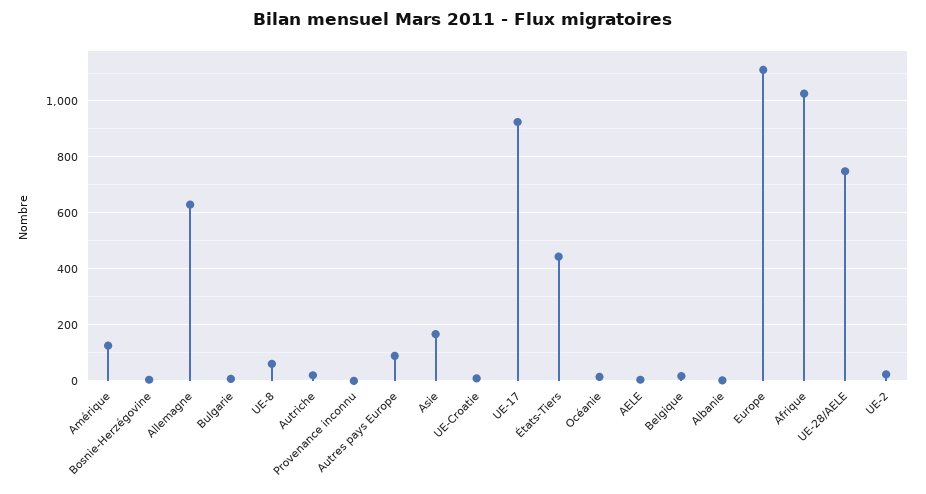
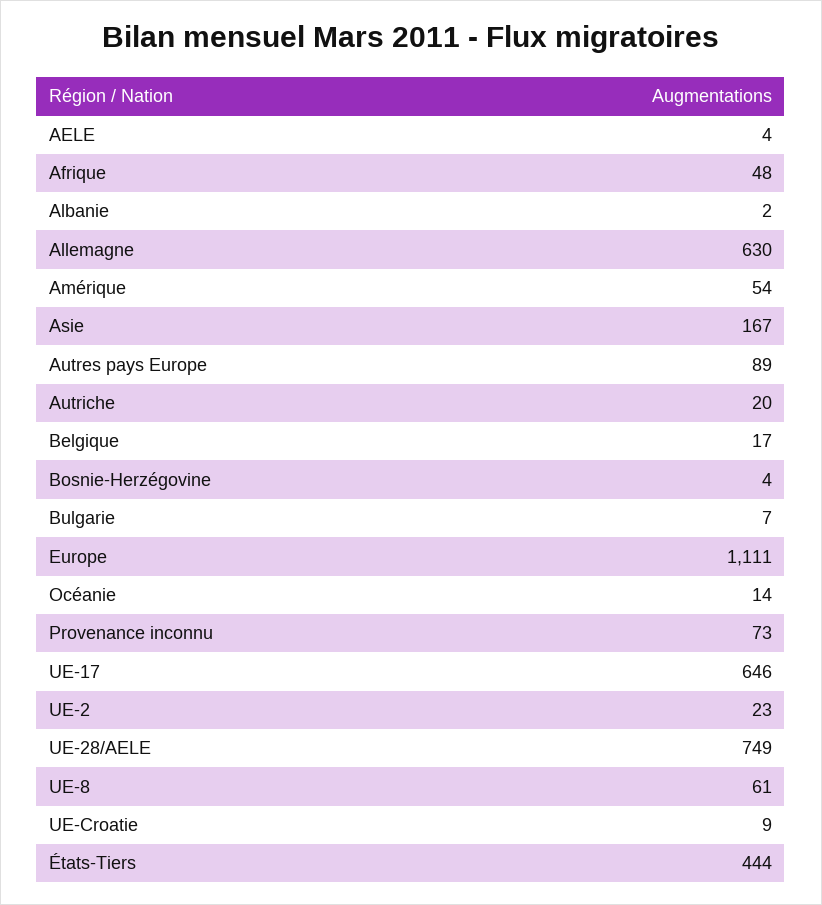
Amérique: 125 -> 54
Provenance inconnu: 0 -> 73
UE-17: 925 -> 646
Afrique: 1025 -> 48

